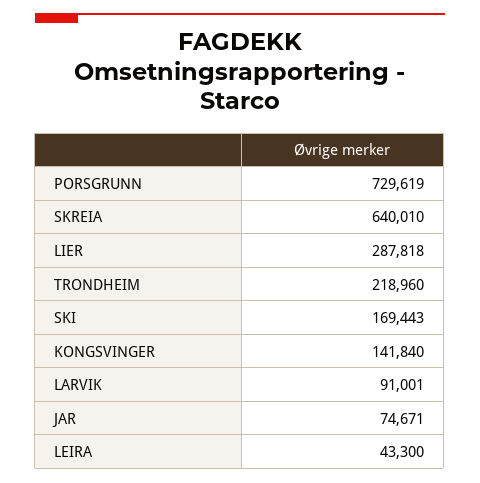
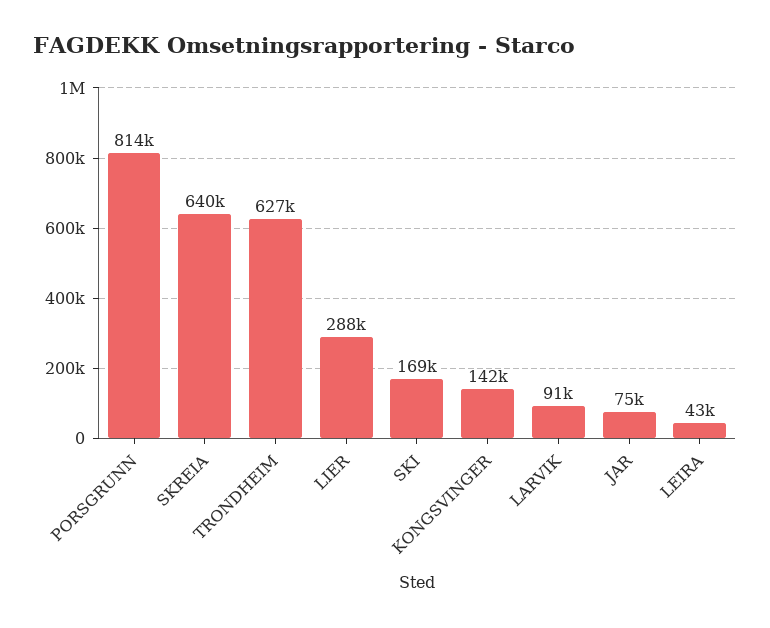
PORSGRUNN: 729619 -> 814000
TRONDHEIM: 218960 -> 627000

